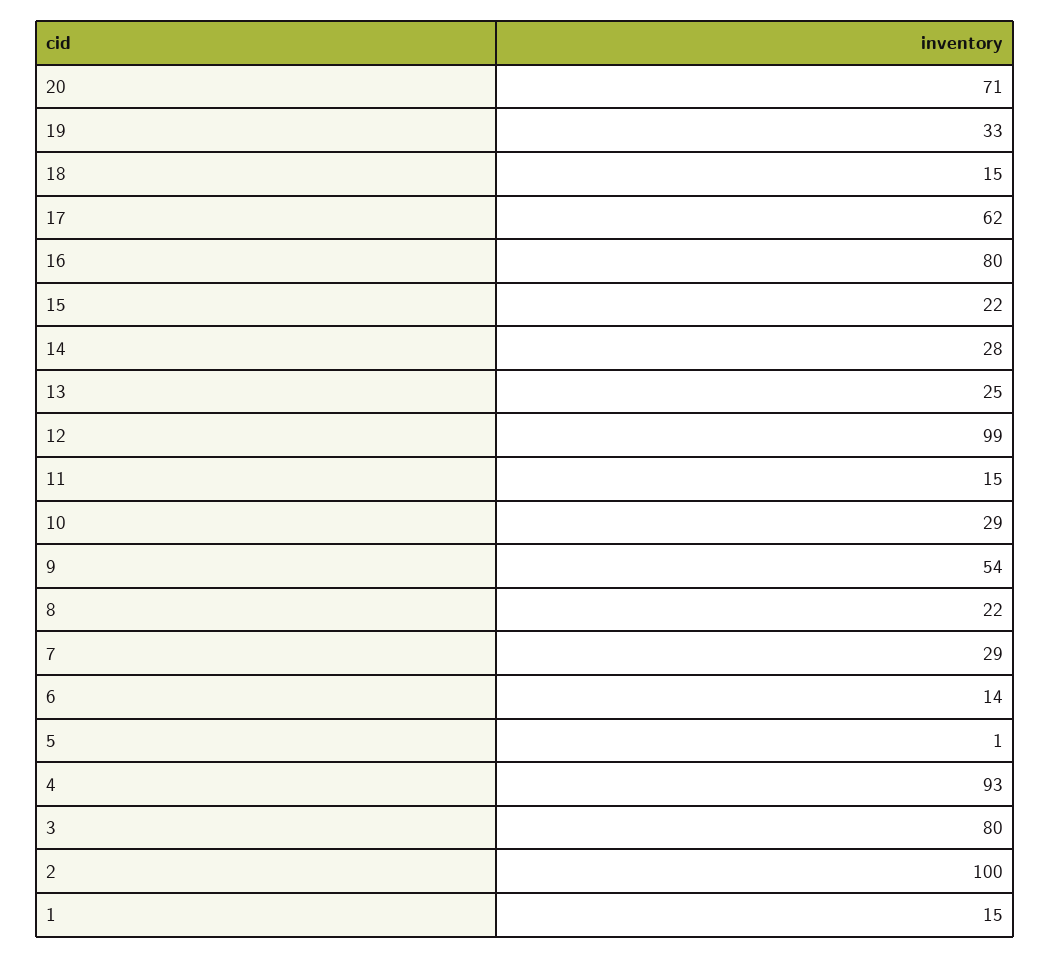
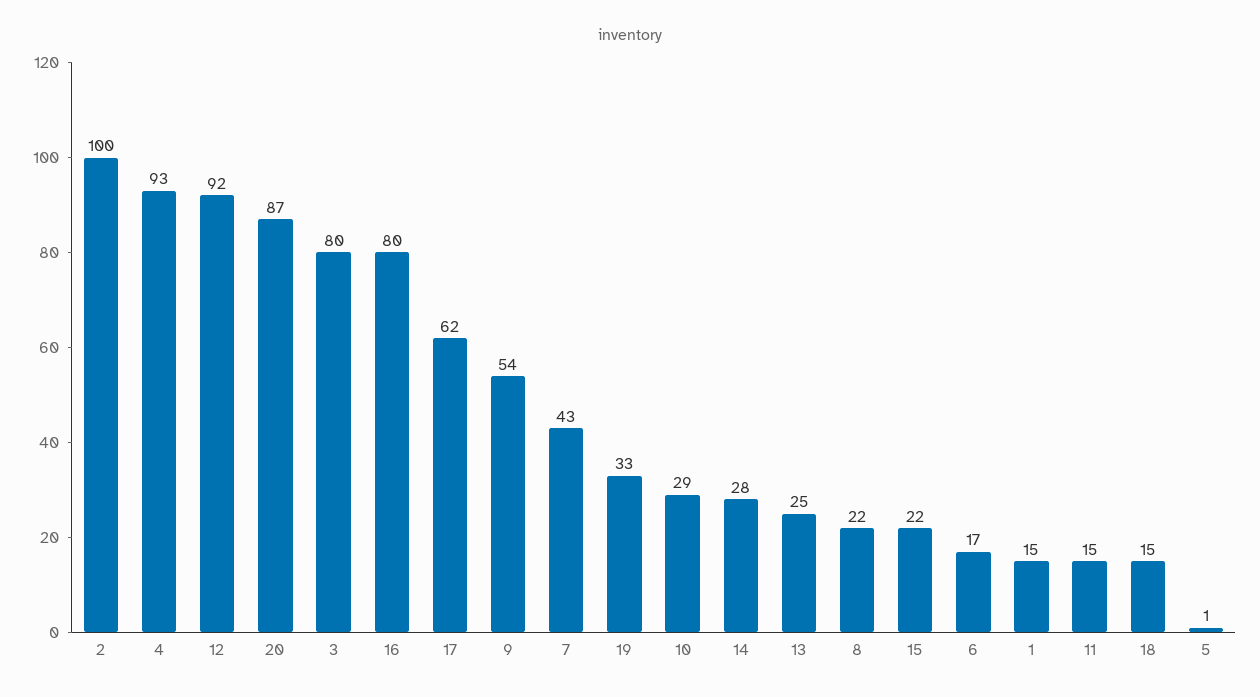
20: 71 -> 87
12: 99 -> 92
7: 29 -> 43
6: 14 -> 17

